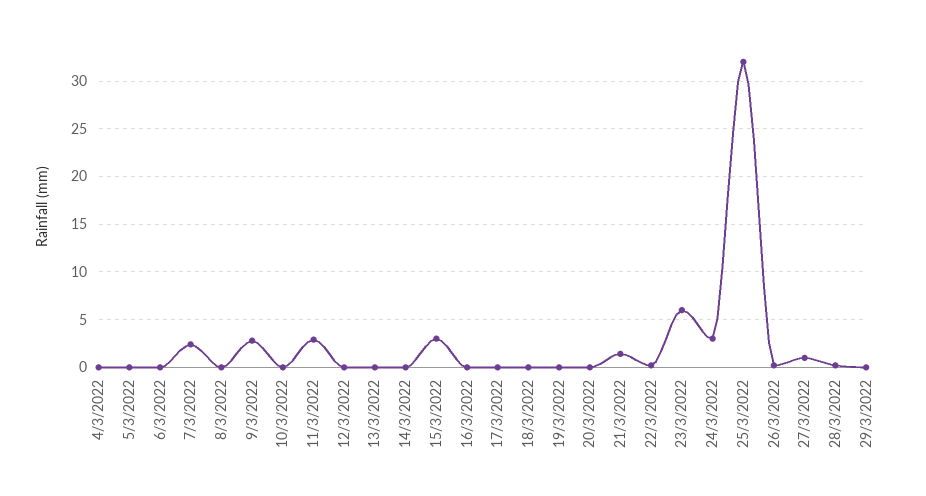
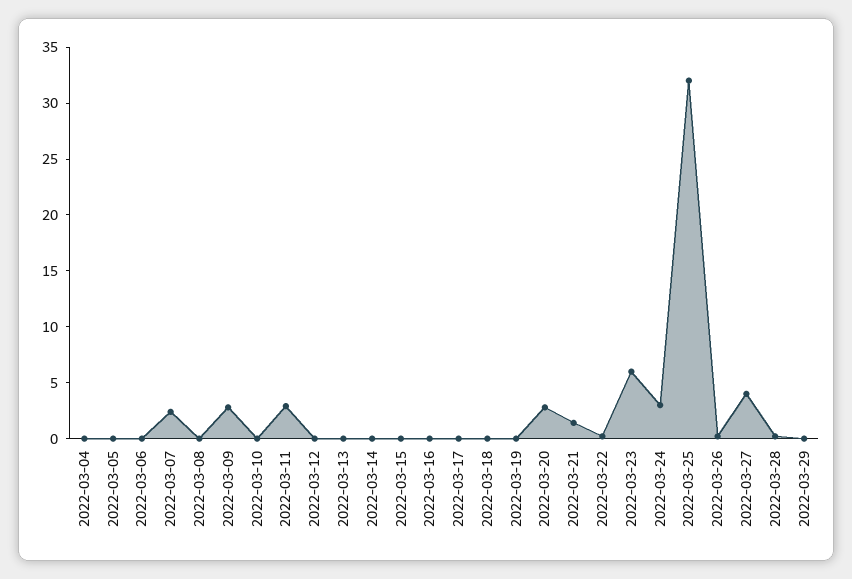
15/3/2022: 3 -> 0
20/3/2022: 0 -> 3
27/3/2022: 1 -> 4

